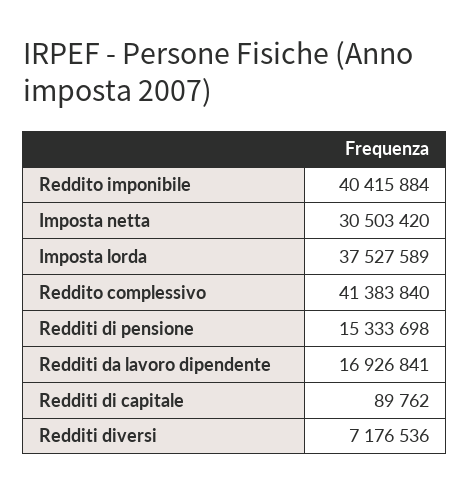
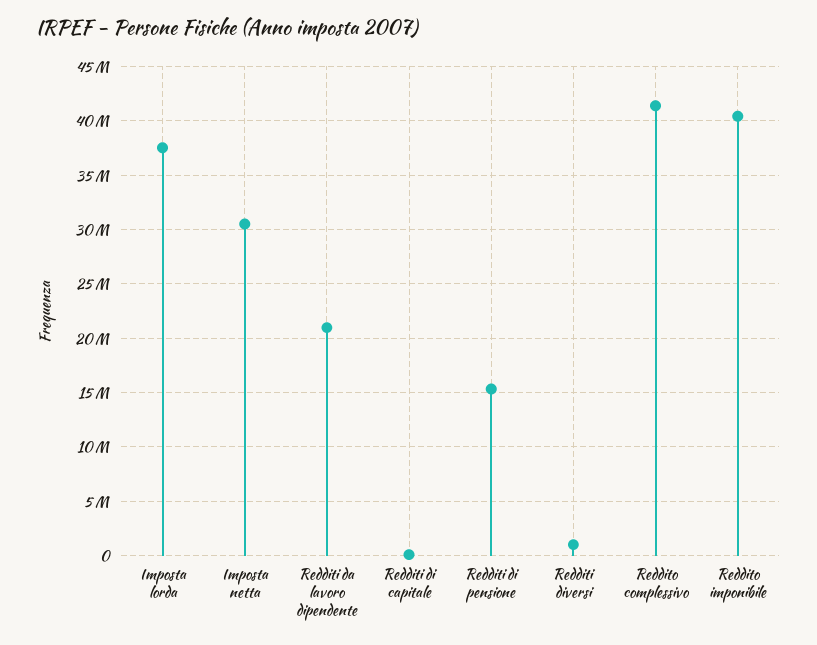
Redditi da lavoro dipendente: 16926841 -> 21000000
Redditi diversi: 7176536 -> 1000000

